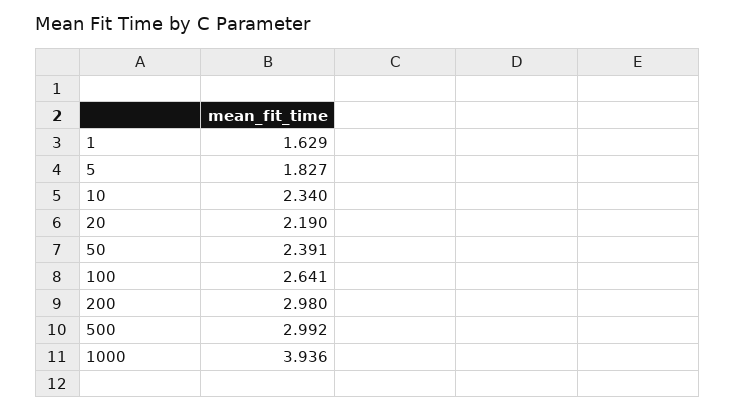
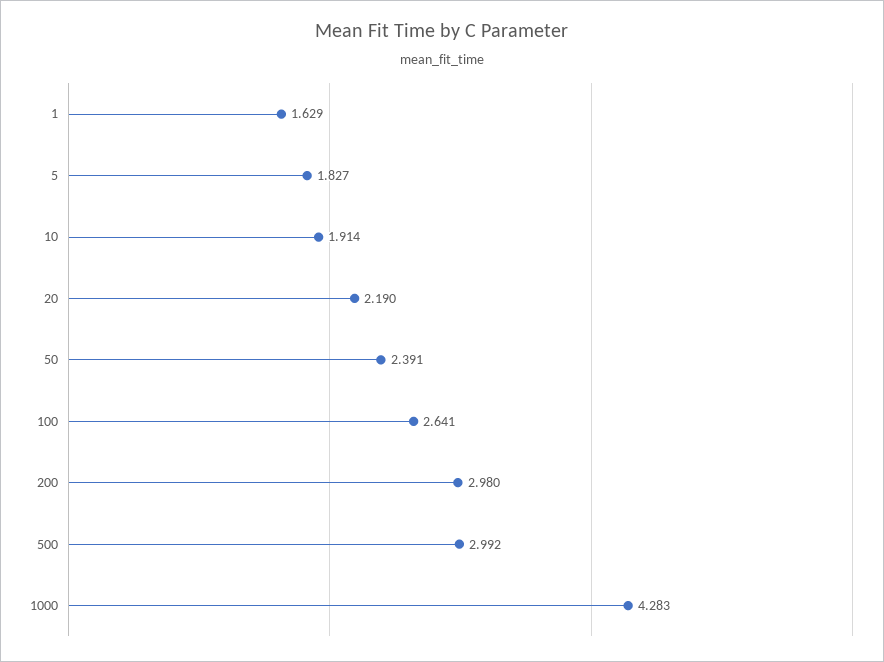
10: 2.34 -> 1.914
1000: 3.936 -> 4.283

